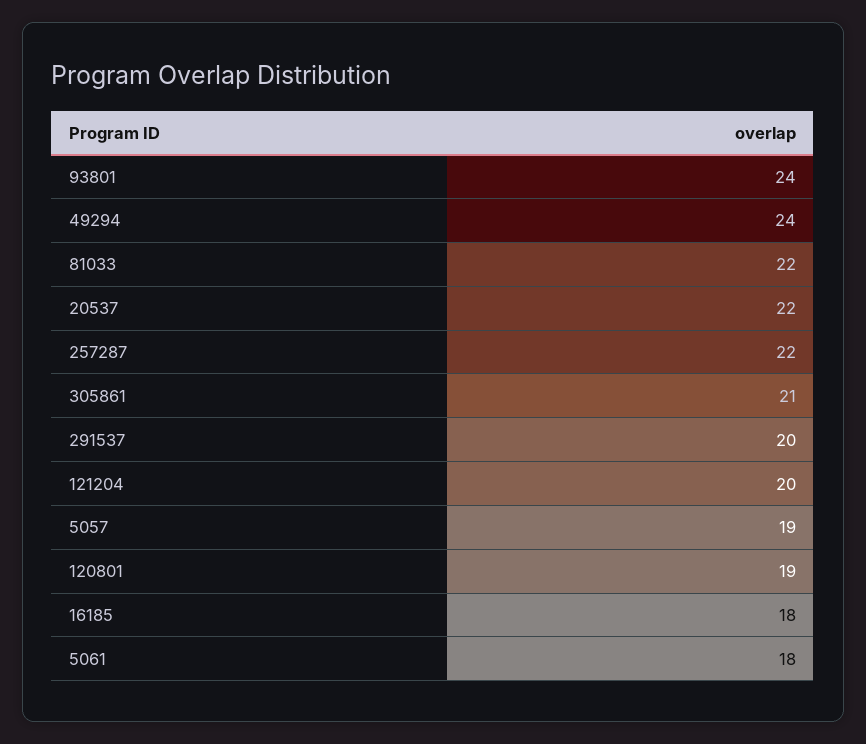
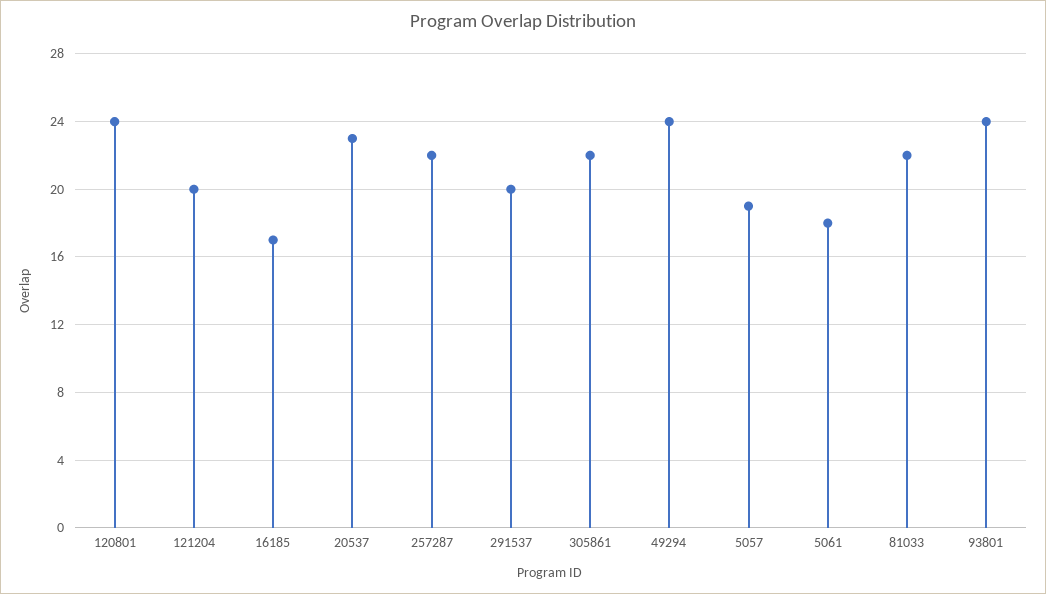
20537: 22 -> 23
305861: 21 -> 22
120801: 19 -> 24
16185: 18 -> 17

